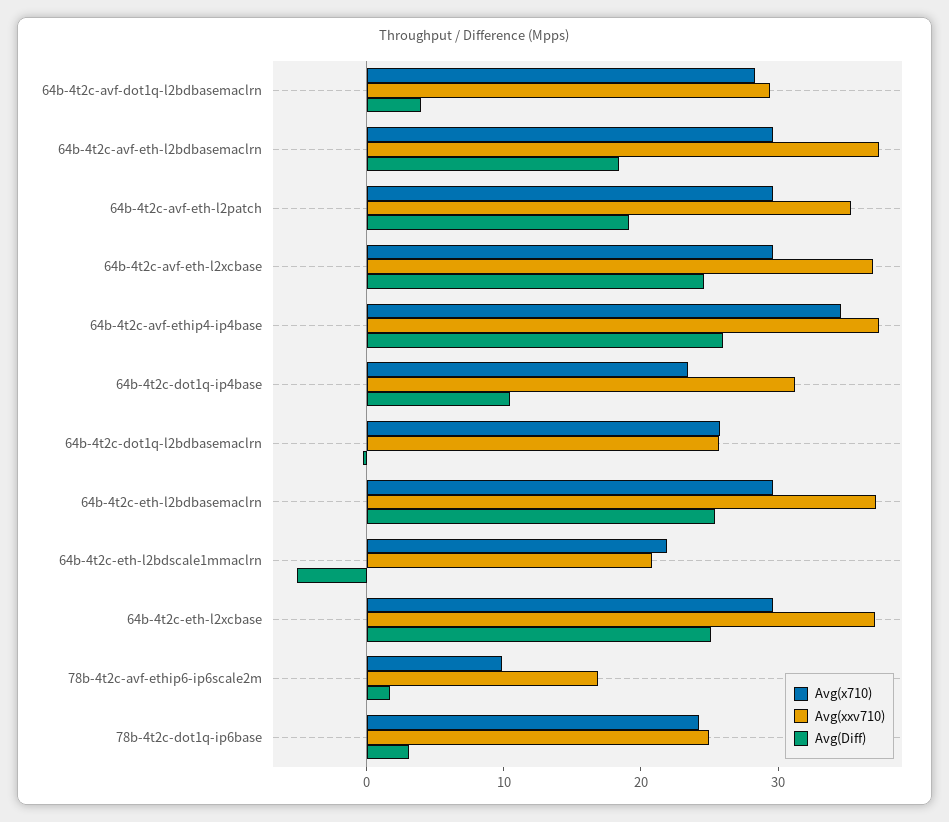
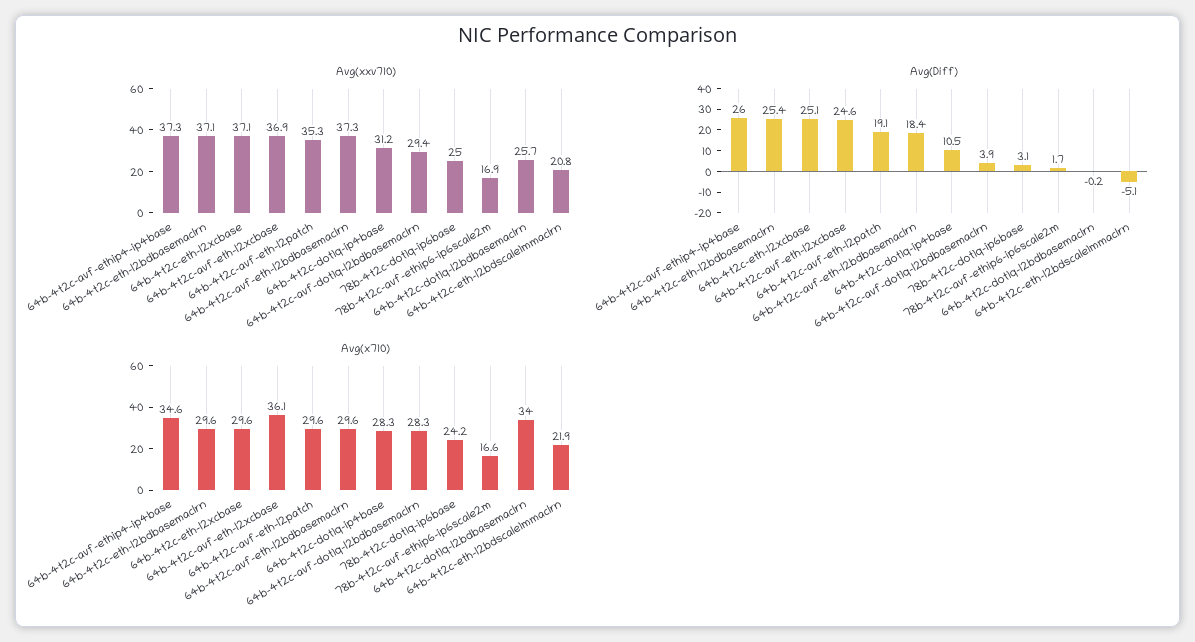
Avg(x710), 64b-4t2c-avf-eth-l2xcbase: 30 -> 36.1
Avg(x710), 64b-4t2c-dot1q-ip4base: 24 -> 28.3
Avg(x710), 64b-4t2c-dot1q-l2bdbasemaclrn: 26 -> 34
Avg(x710), 78b-4t2c-avf-ethip6-ip6scale2m: 10 -> 16.6

